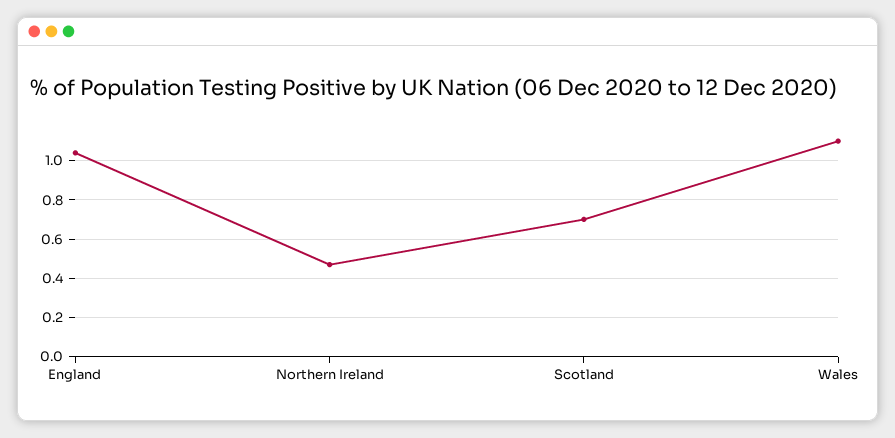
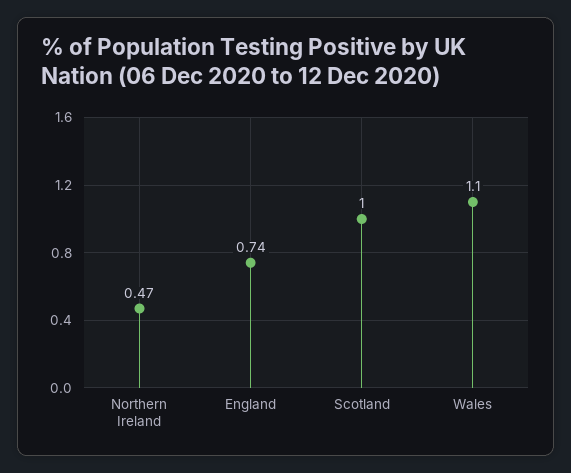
England: 1.05 -> 0.74
Scotland: 0.7 -> 1

